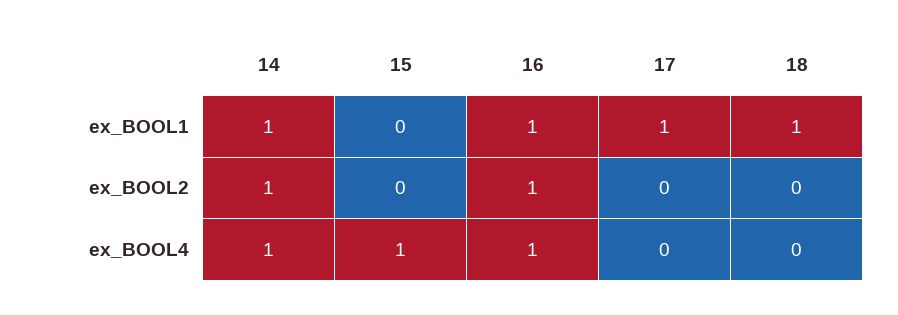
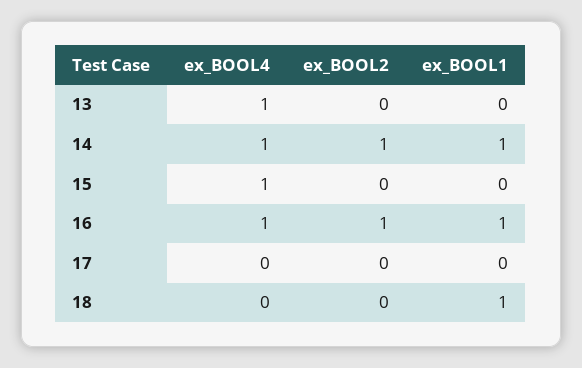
17, ex_BOOL1: 1 -> 0
13, ex_BOOL4: none -> 1
13, ex_BOOL2: none -> 0
13, ex_BOOL1: none -> 0

